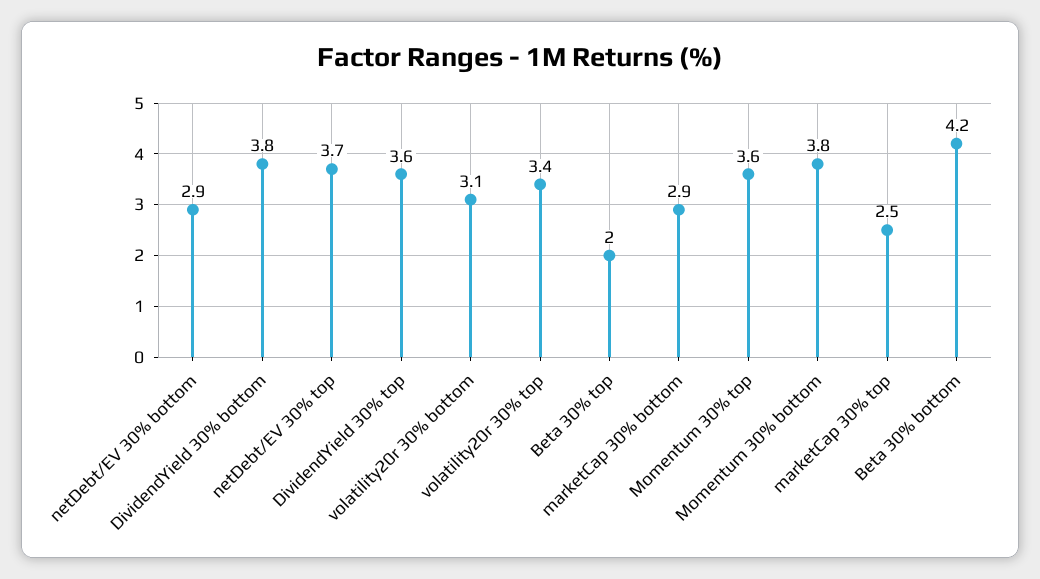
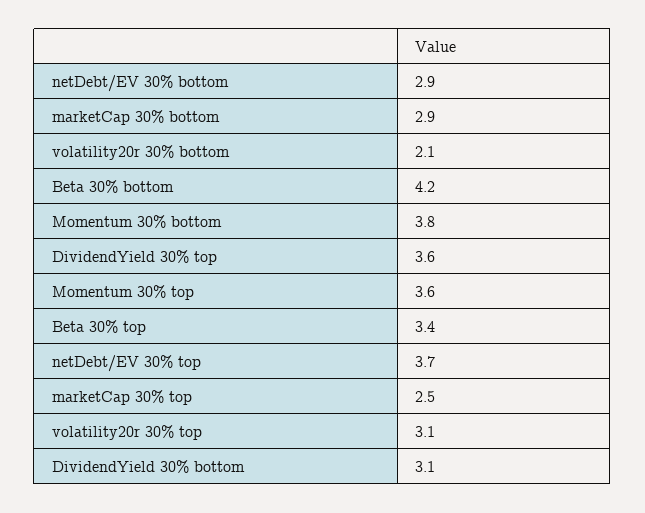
DividendYield 30% bottom: 3.8 -> 3.1
volatility20r 30% bottom: 3.1 -> 2.1
volatility20r 30% top: 3.4 -> 3.1
Beta 30% top: 2 -> 3.4

